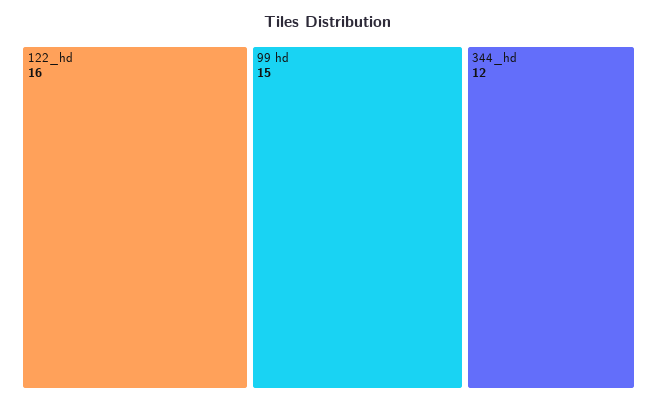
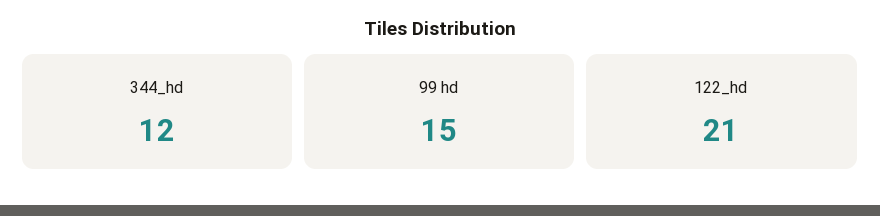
122_hd: 16 -> 21

